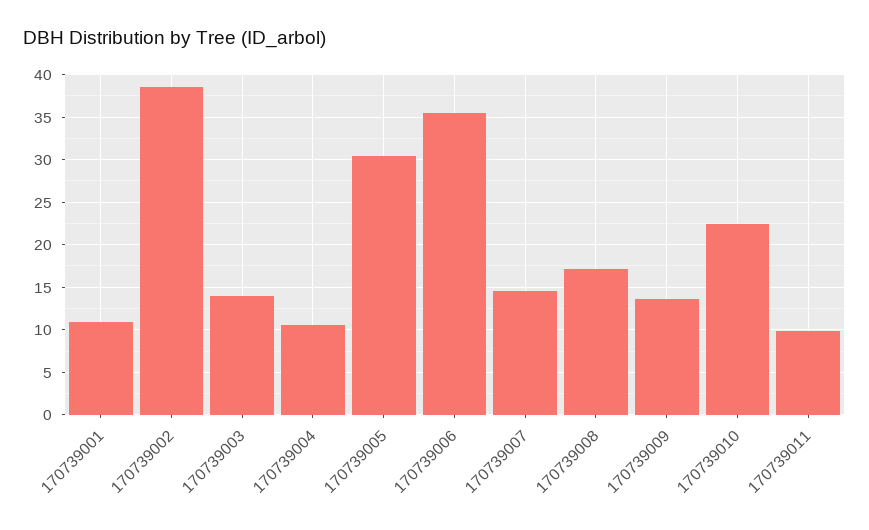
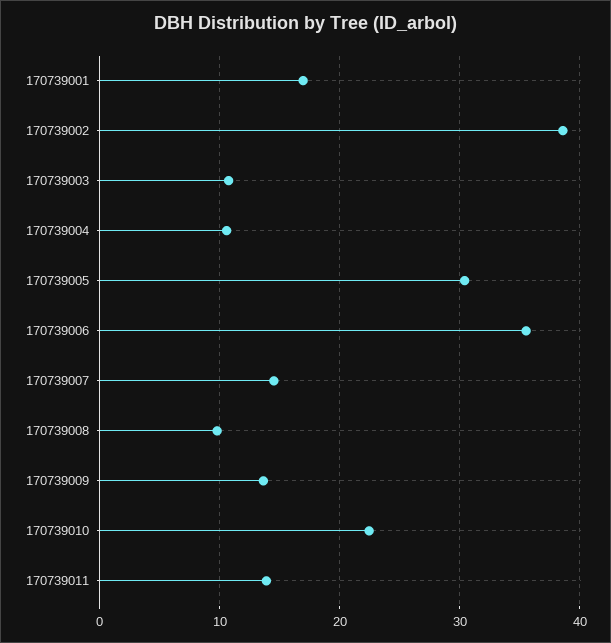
170739001: 11 -> 17
170739003: 14 -> 11
170739008: 17 -> 10
170739011: 10 -> 14

